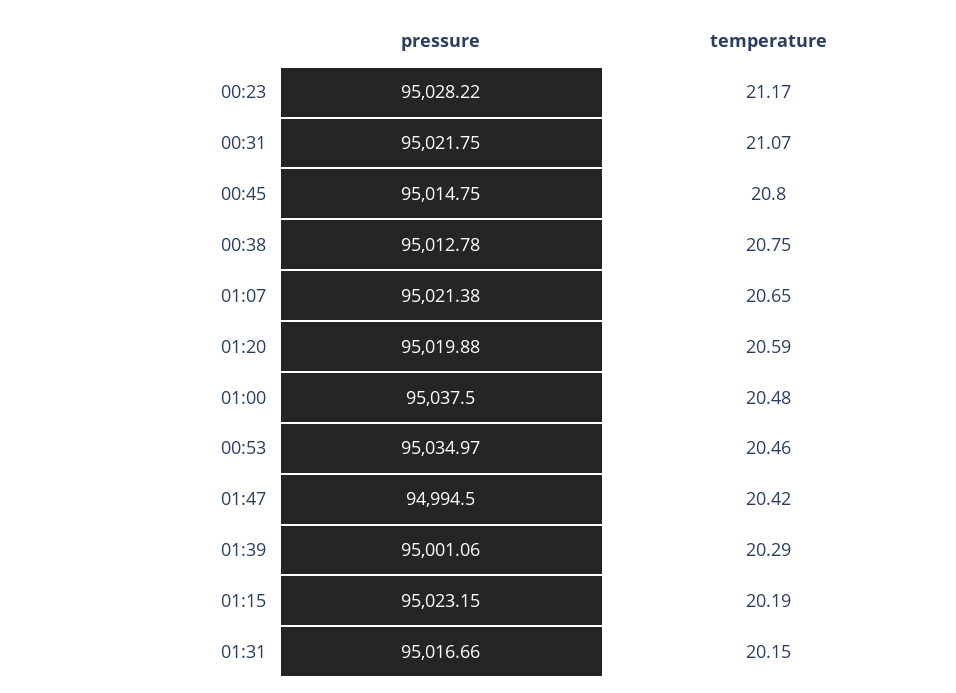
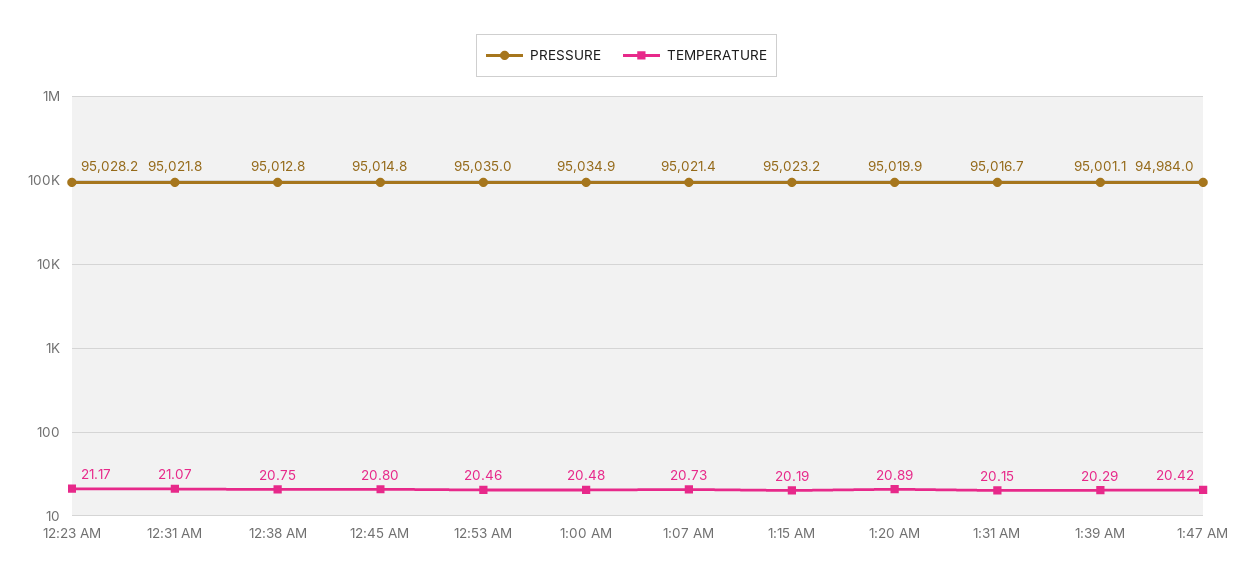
temperature, 01:07: 20.65 -> 20.73
temperature, 01:20: 20.59 -> 20.89
pressure, 01:00: 95037.5 -> 95034.9
pressure, 01:47: 94994.5 -> 94984

